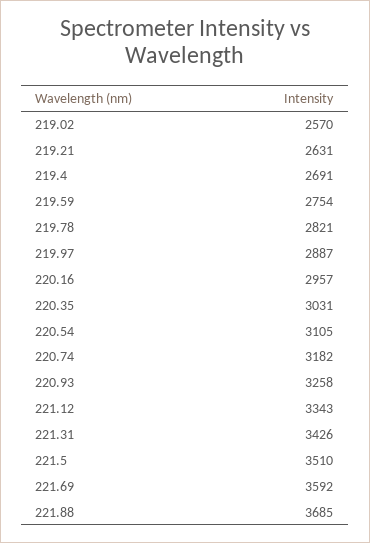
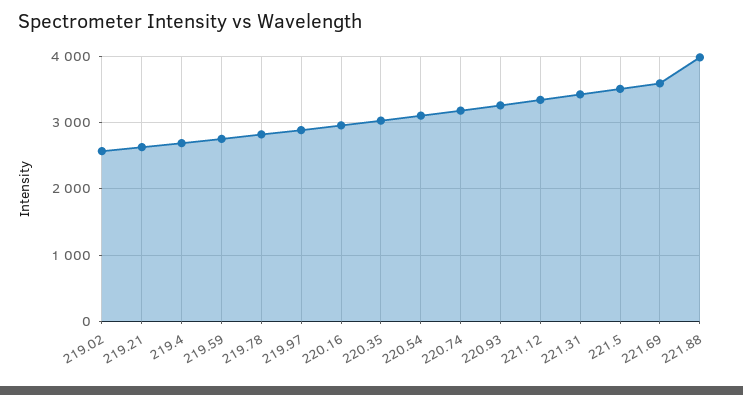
221.88: 3685 -> 4000

